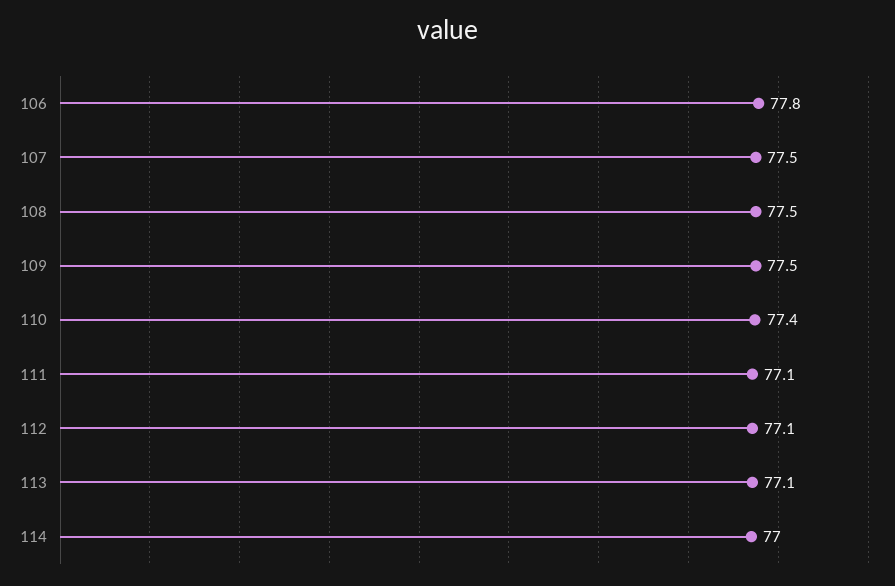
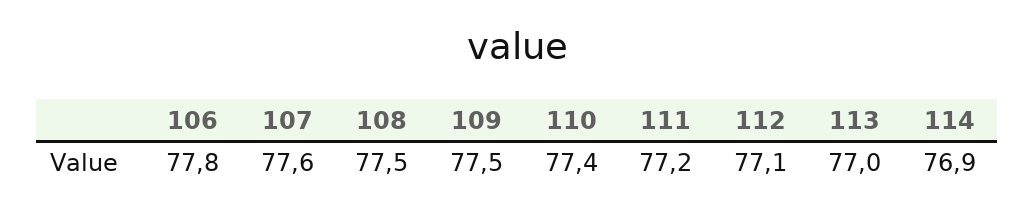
107: 77.5 -> 77.6
111: 77.1 -> 77.2
113: 77.1 -> 77
114: 77 -> 76.9

